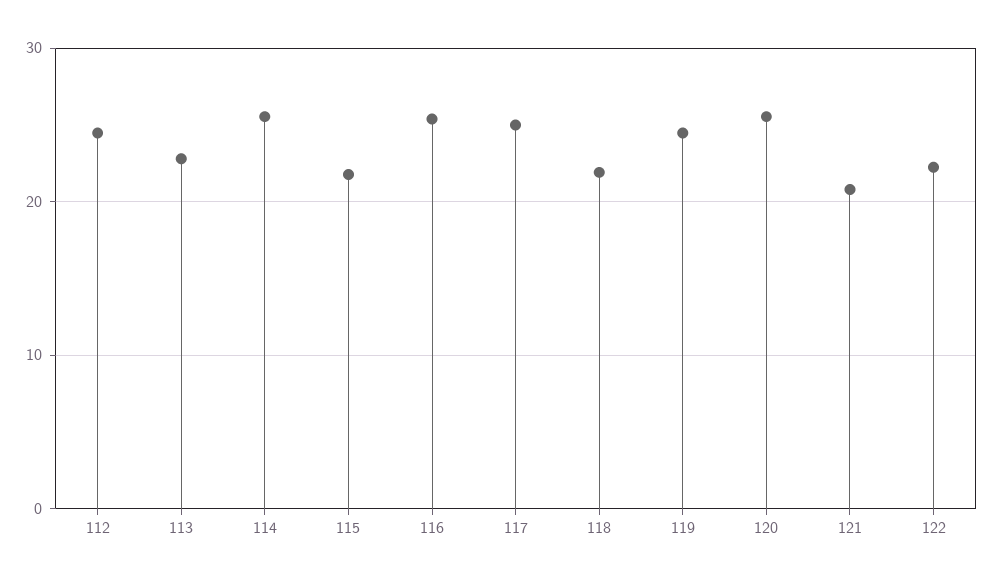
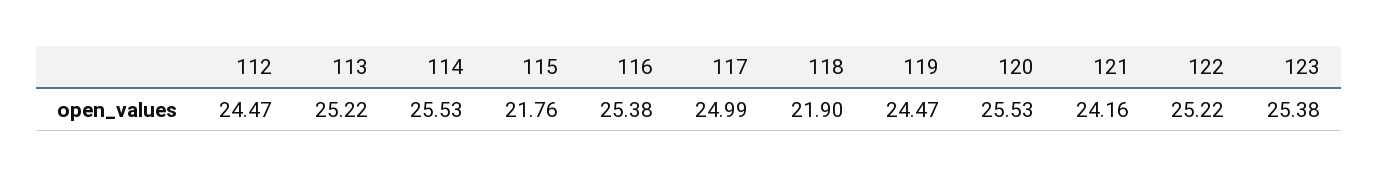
113: 23 -> 25.22
121: 21 -> 24.16
122: 22 -> 25.22
123: none -> 25.38

